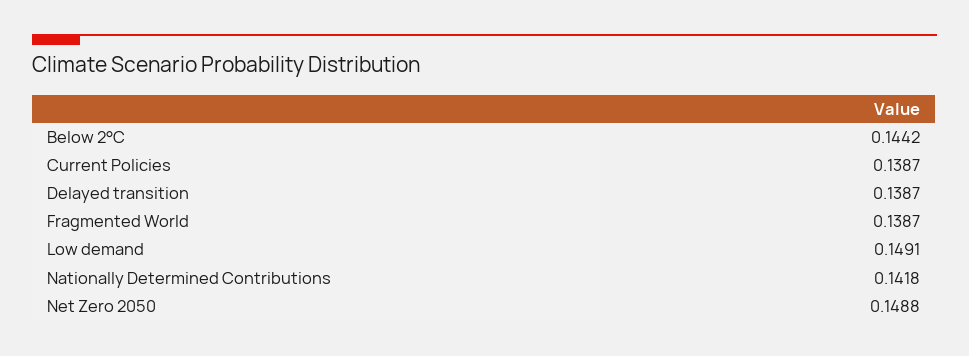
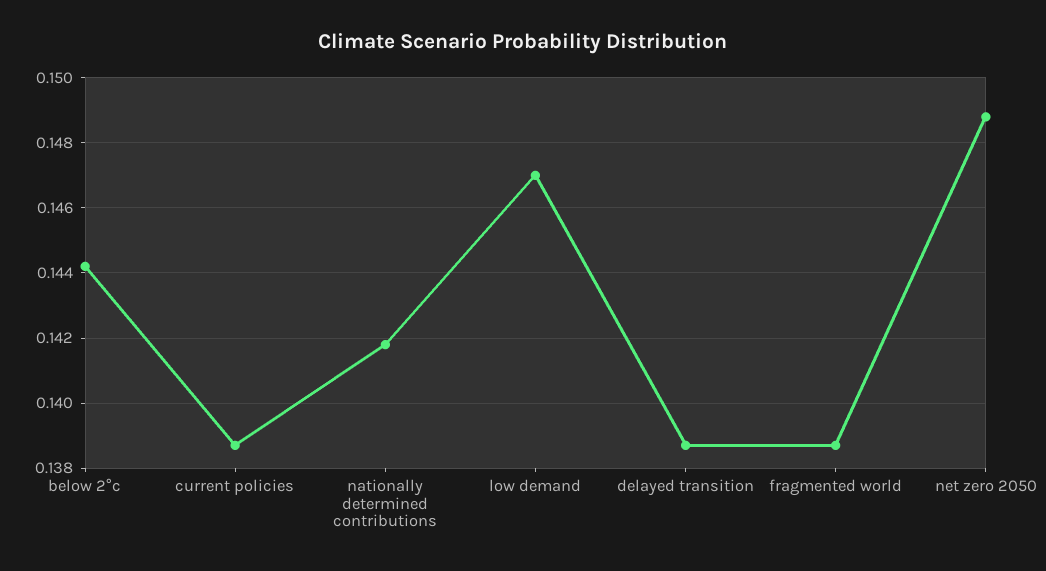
Low demand: 0.1491 -> 0.147

